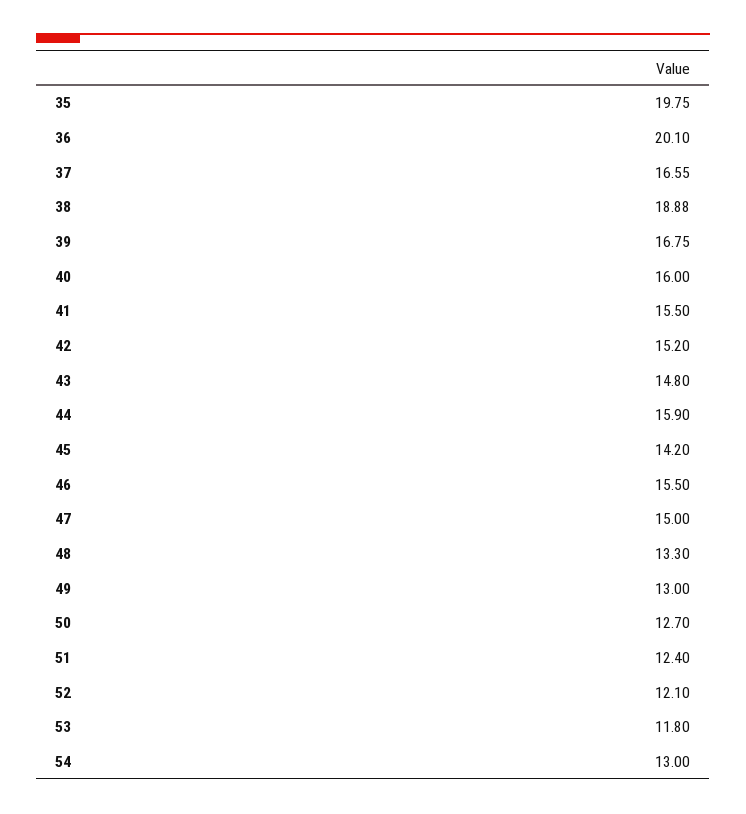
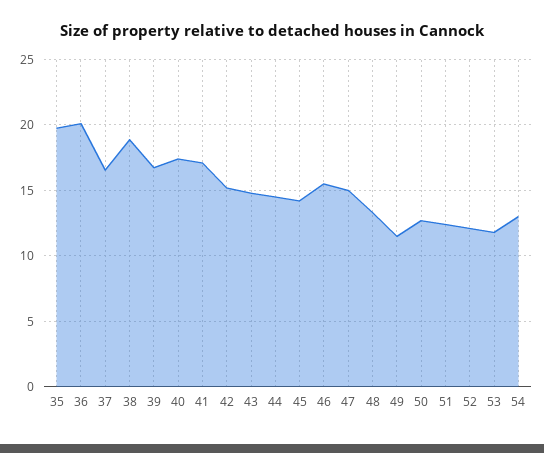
40: 16 -> 17.5
41: 15.5 -> 17
44: 15.9 -> 14.5
49: 13 -> 11.5

